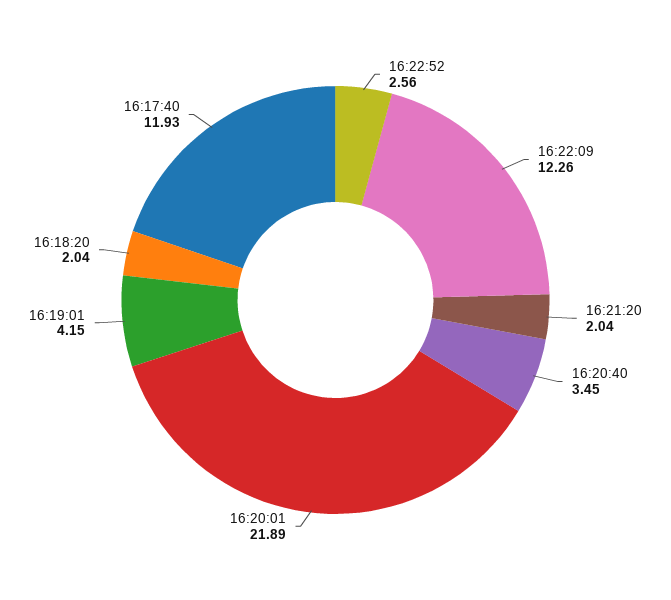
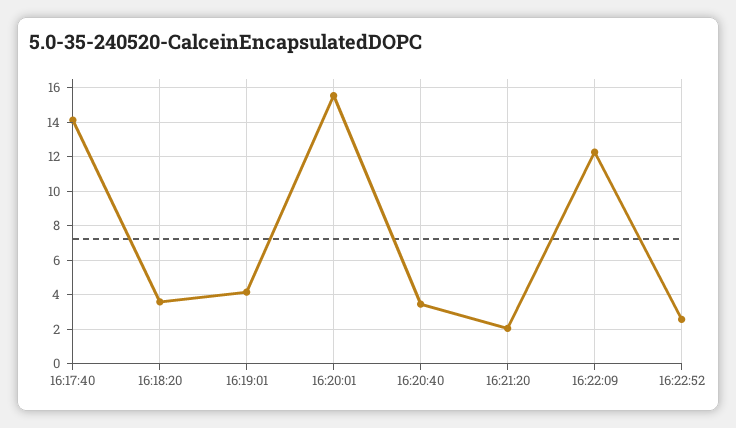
16:20:01: 21.89 -> 15.5
16:18:20: 2.04 -> 3.5
16:17:40: 11.93 -> 14

